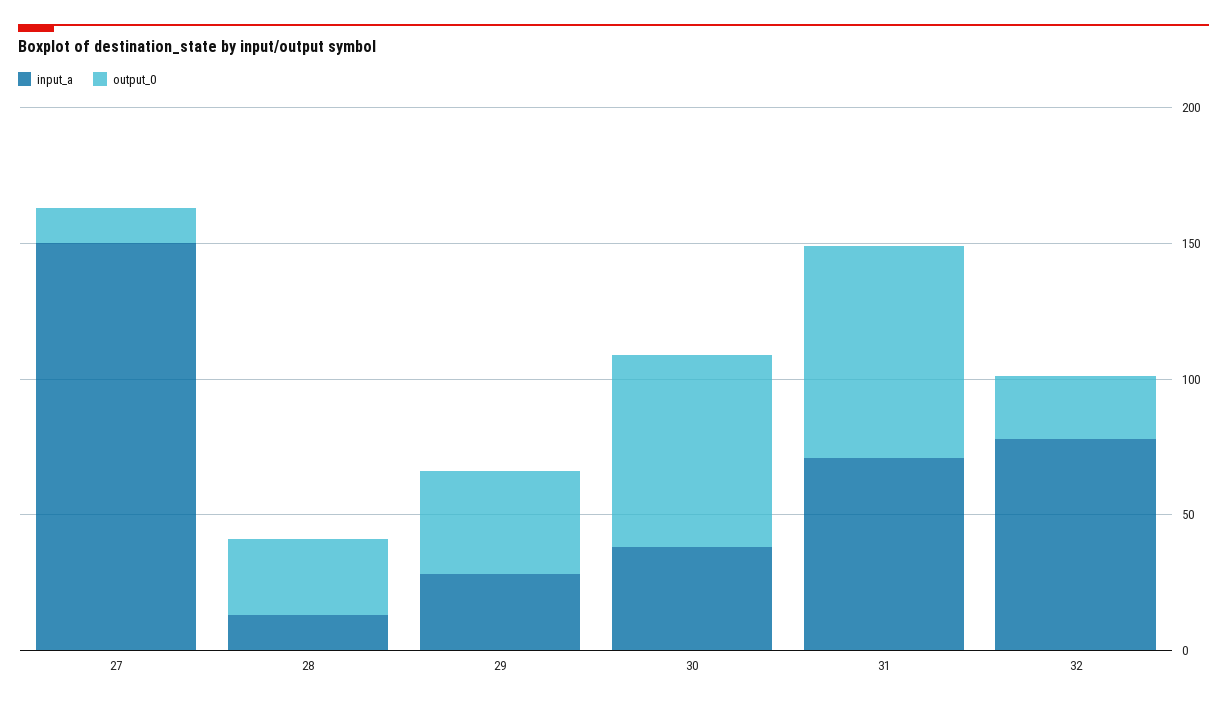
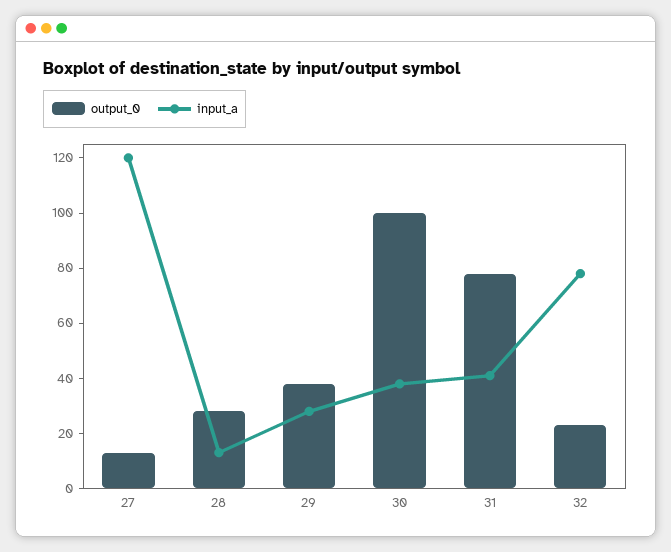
input_a, 27: 150 -> 120
output_0, 30: 70 -> 100
input_a, 31: 70 -> 40

